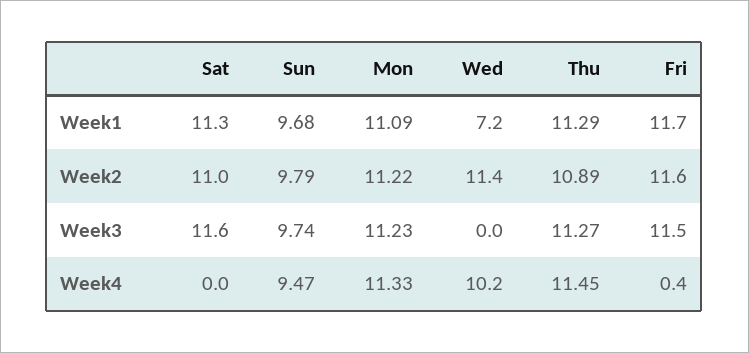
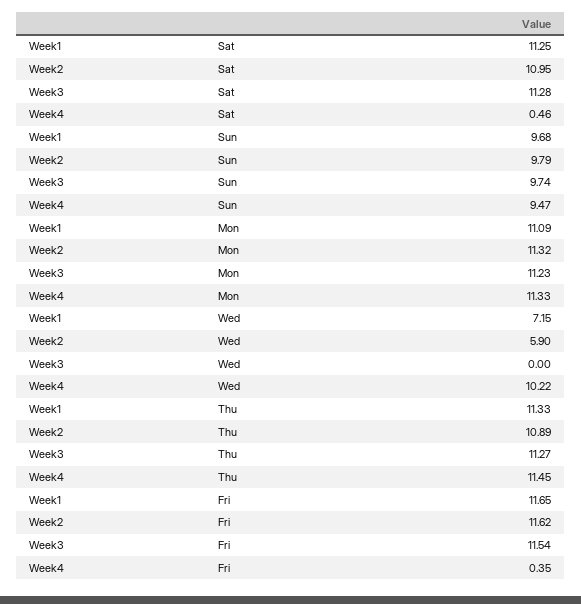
Thu, Week1: 11.29 -> 11.33
Mon, Week2: 11.22 -> 11.32
Wed, Week2: 11.4 -> 5.9
Sat, Week3: 11.6 -> 11.28
Sat, Week4: 0 -> 0.46

